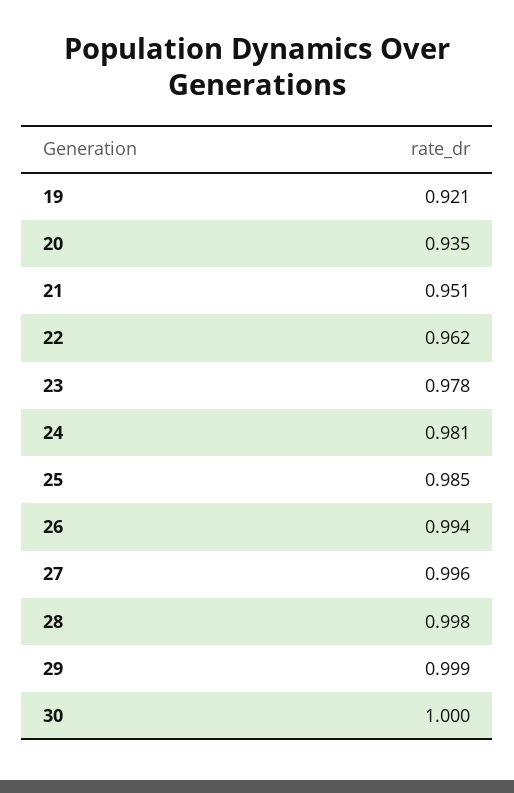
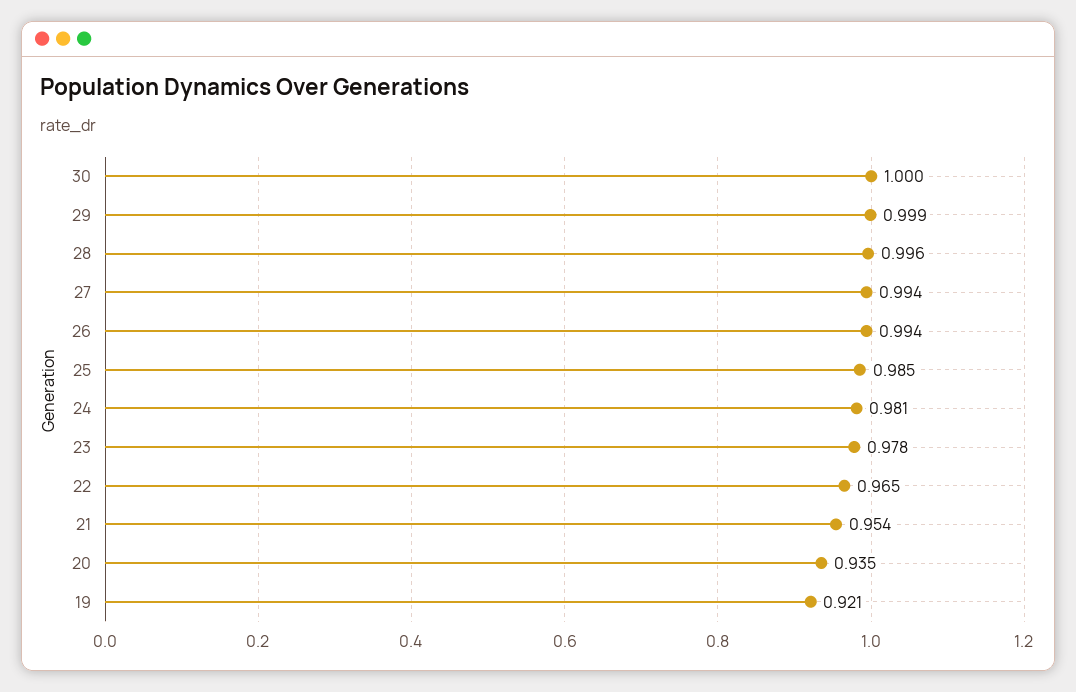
21: 0.951 -> 0.954
22: 0.962 -> 0.965
27: 0.996 -> 0.994
28: 0.998 -> 0.996

